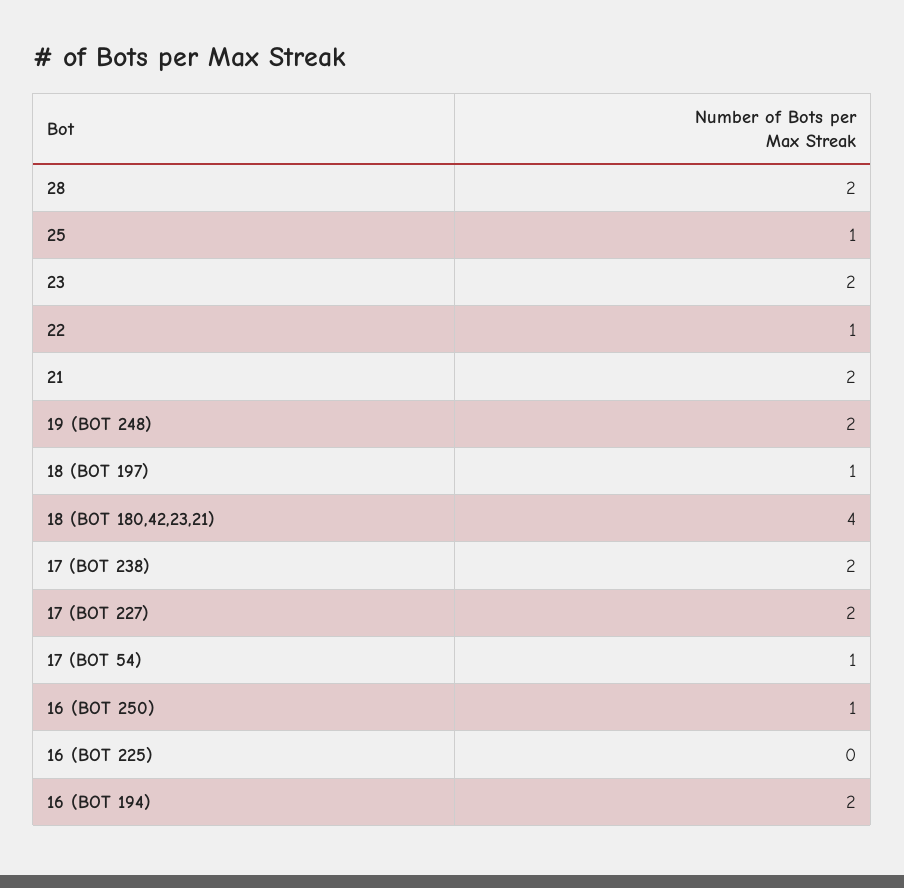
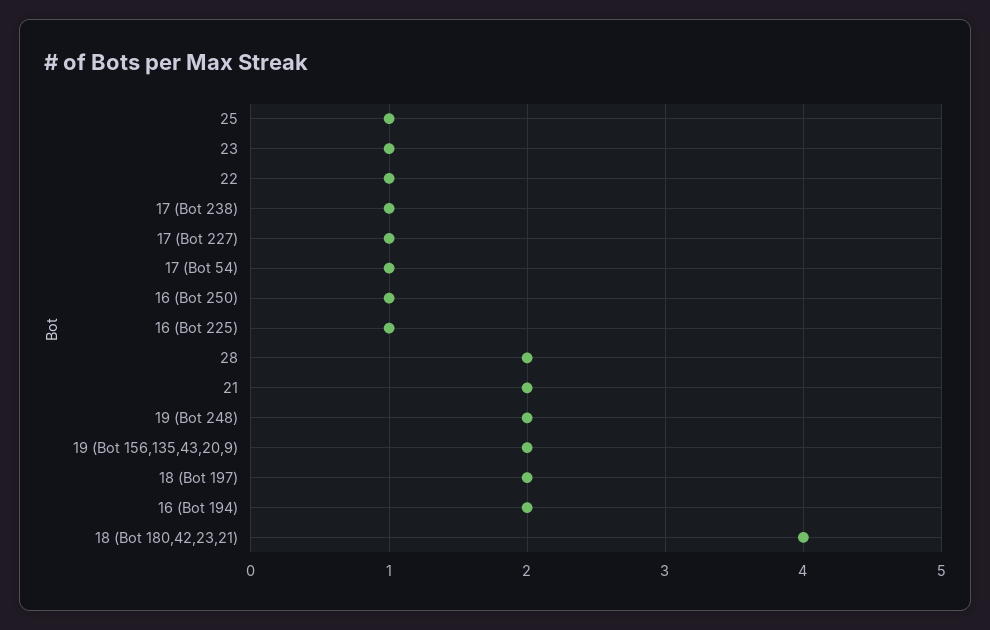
23: 2 -> 1
18 (BOT 197): 1 -> 2
17 (BOT 238): 2 -> 1
17 (BOT 227): 2 -> 1
16 (BOT 225): 0 -> 1
19 (Bot 156,135,43,20,9): none -> 2

